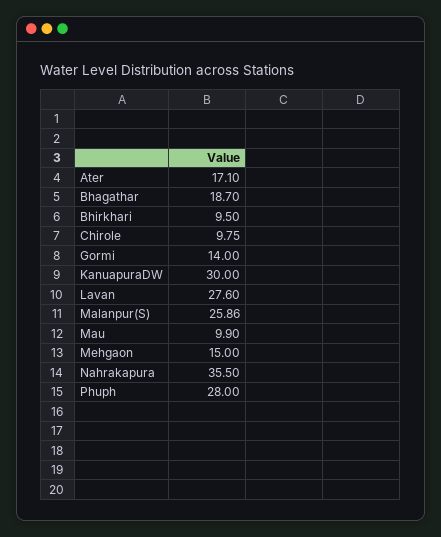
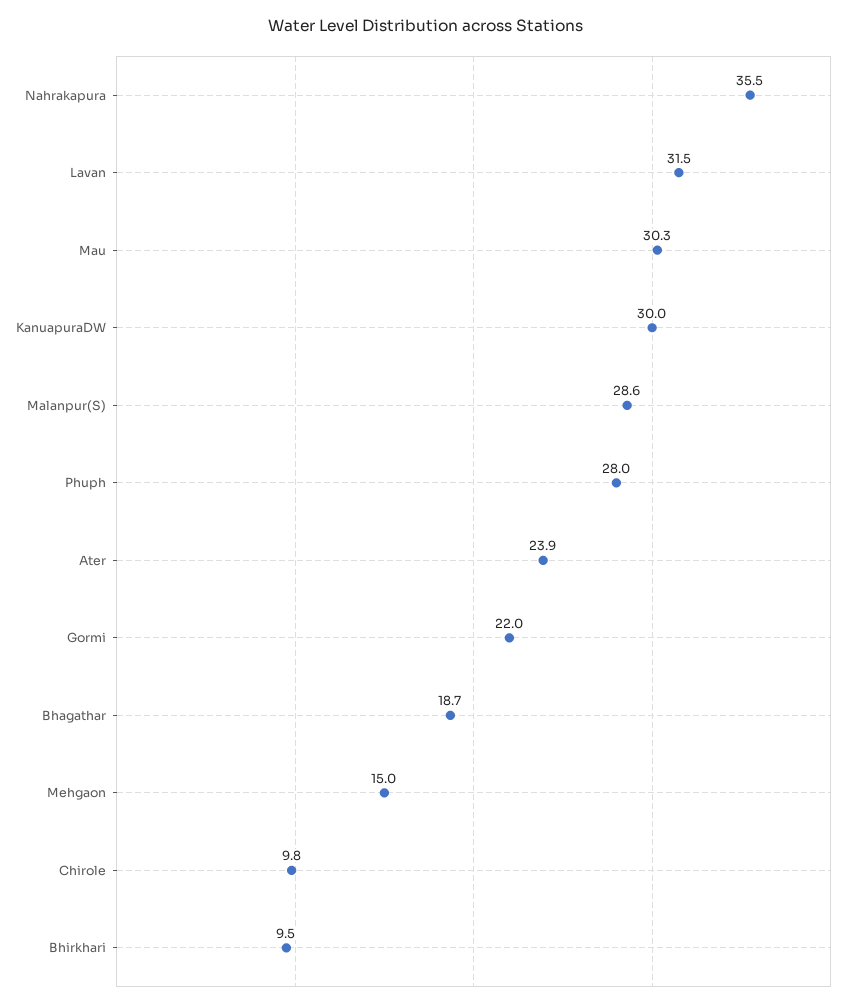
Ater: 17.1 -> 23.9
Gormi: 14 -> 22
Lavan: 27.6 -> 31.5
Malanpur(S): 25.86 -> 28.6
Mau: 9.9 -> 30.3

